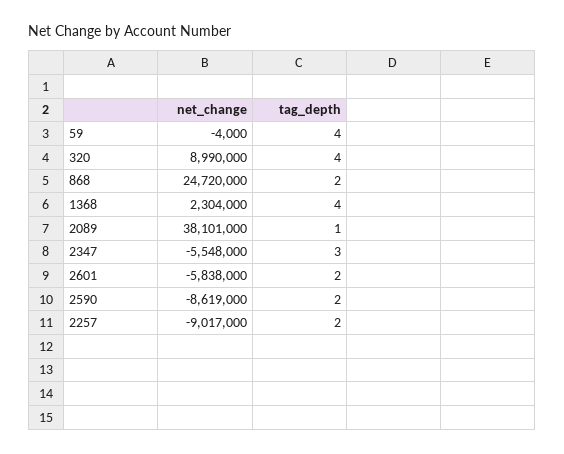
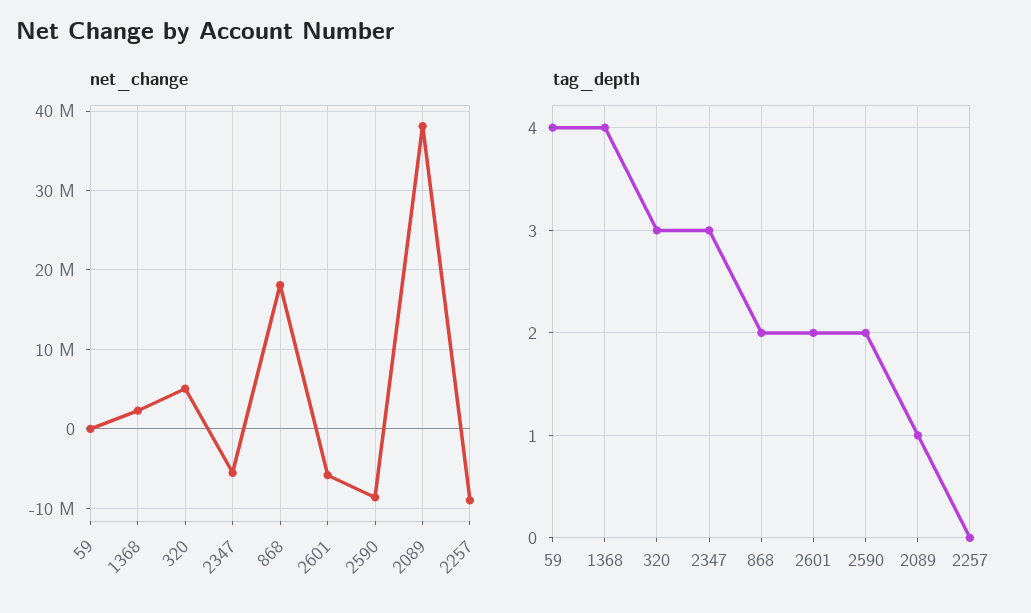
net_change, 320: 8990000 -> 5000000
tag_depth, 320: 4 -> 3
net_change, 868: 24720000 -> 18000000
tag_depth, 2257: 2 -> 0

